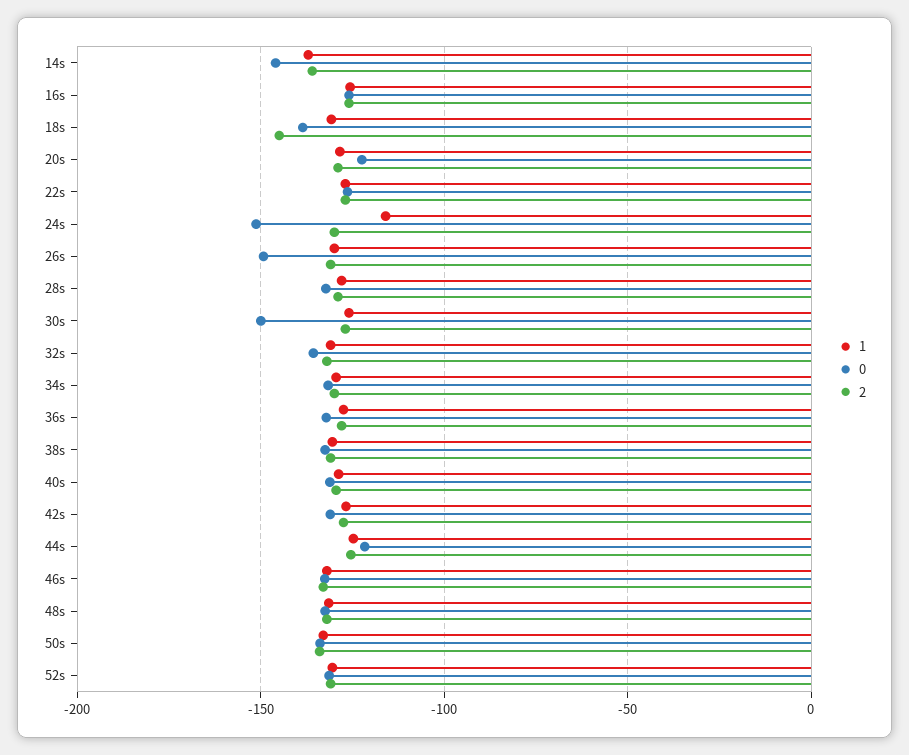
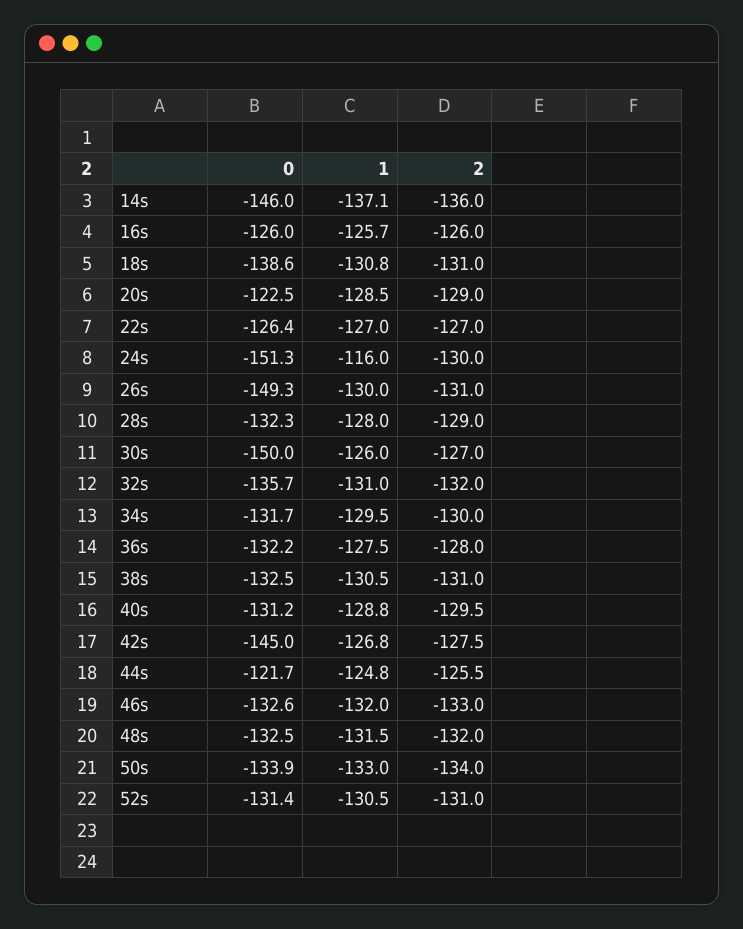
2, 18s: -145 -> -131
0, 42s: -130 -> -145

